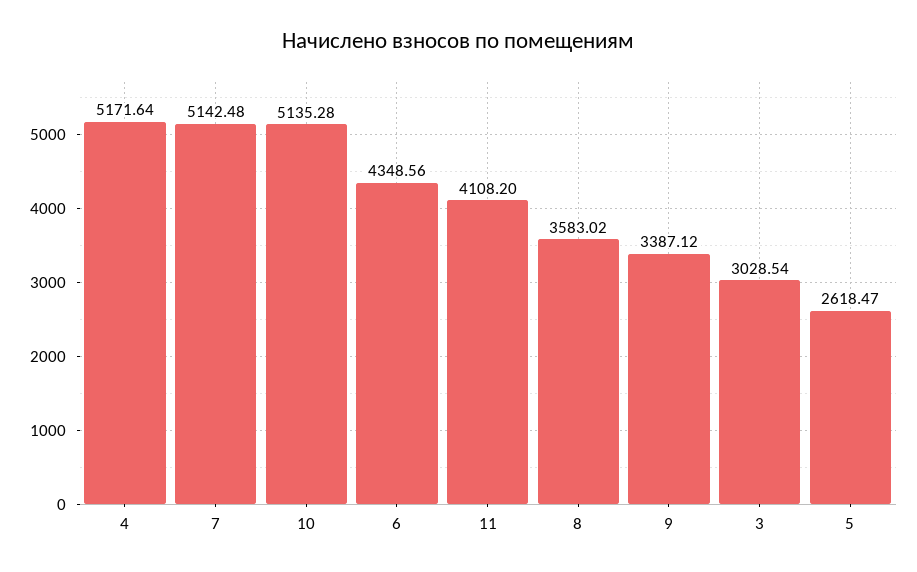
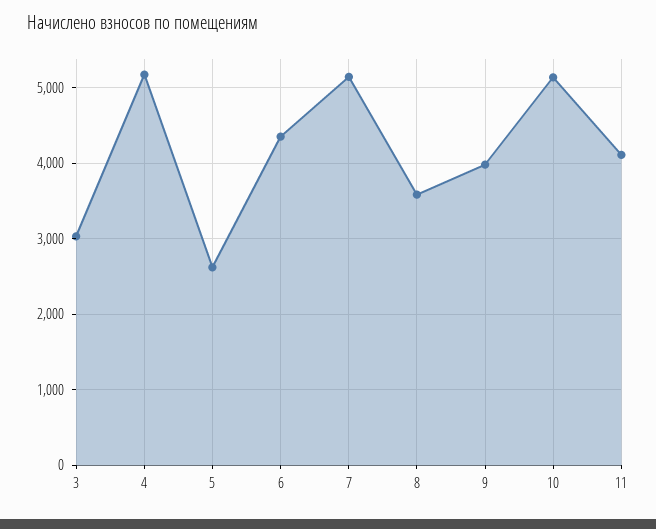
9: 3387.12 -> 4000

